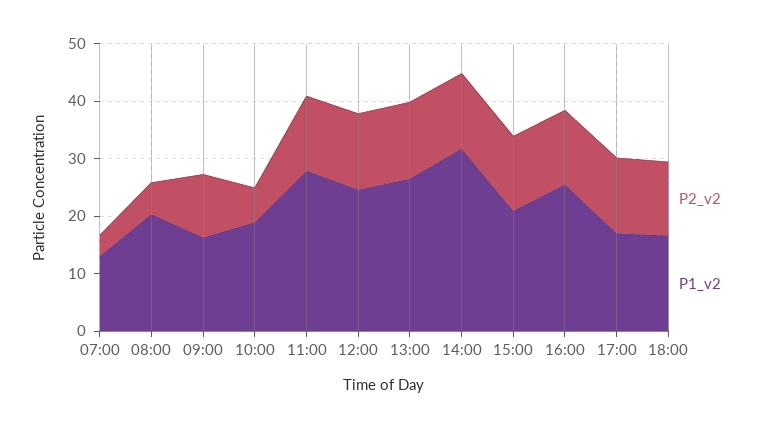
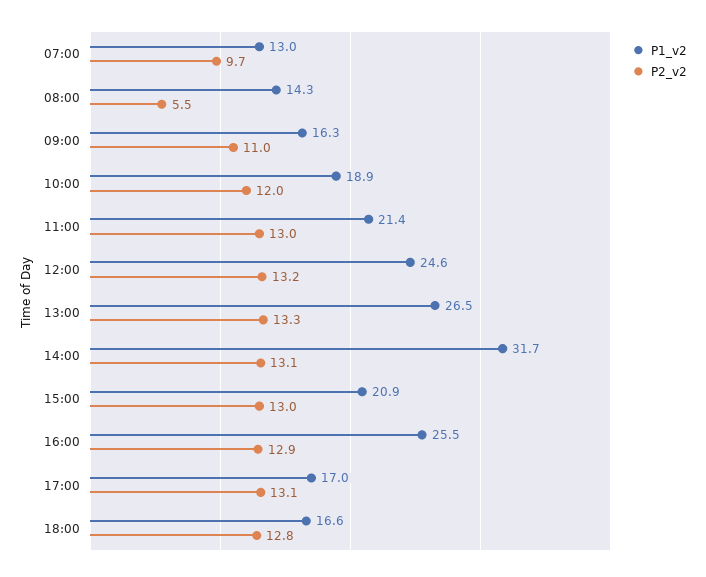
P2_v2, 07:00: 4 -> 9.7
P1_v2, 08:00: 20 -> 14.3
P2_v2, 10:00: 6 -> 12
P1_v2, 11:00: 28 -> 21.4

